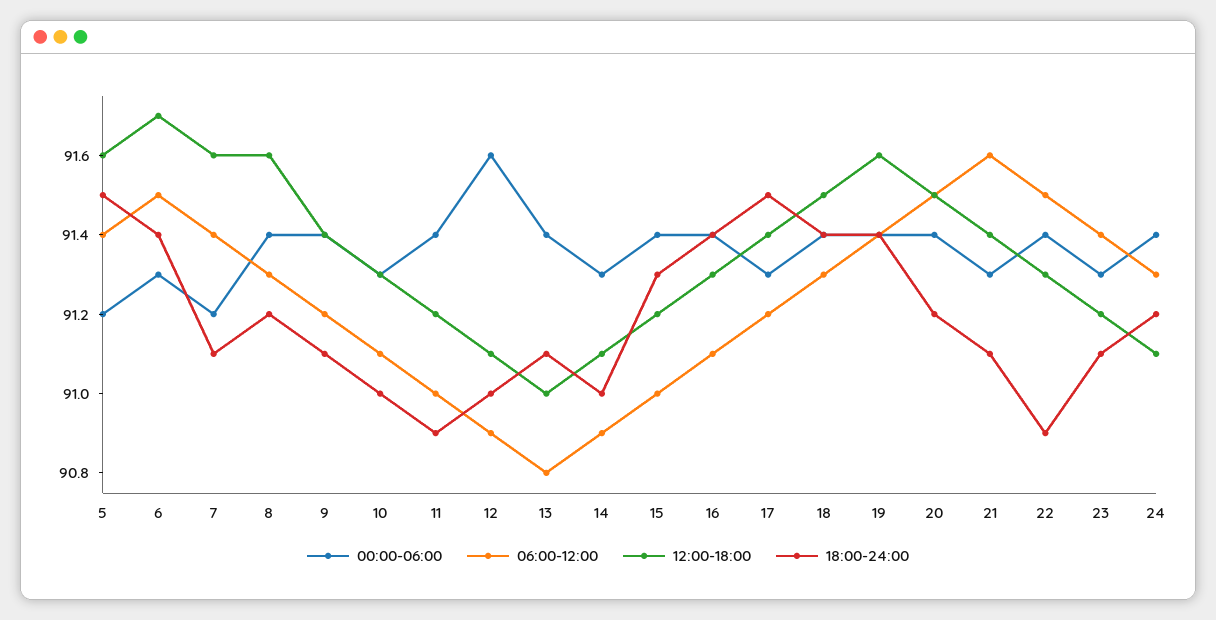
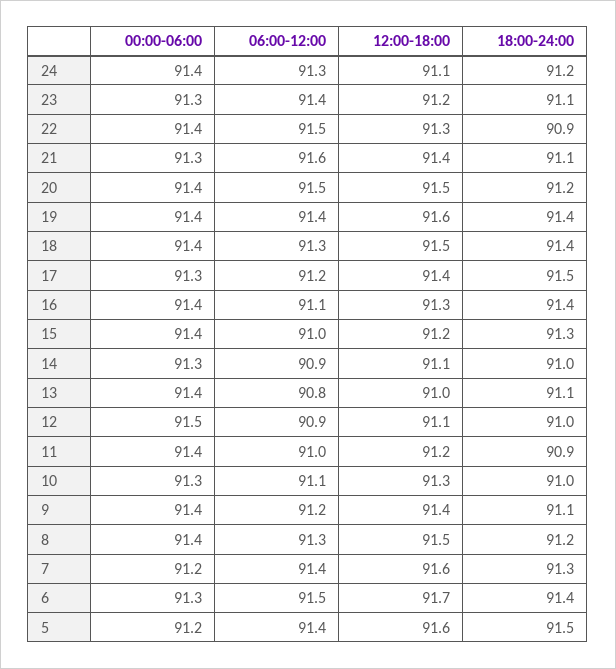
18:00-24:00, 7: 91.1 -> 91.3
12:00-18:00, 8: 91.6 -> 91.5
00:00-06:00, 12: 91.6 -> 91.5

